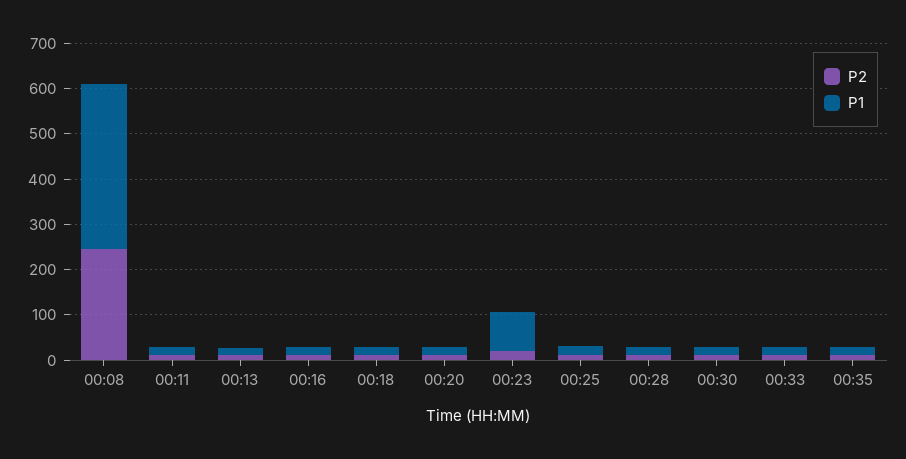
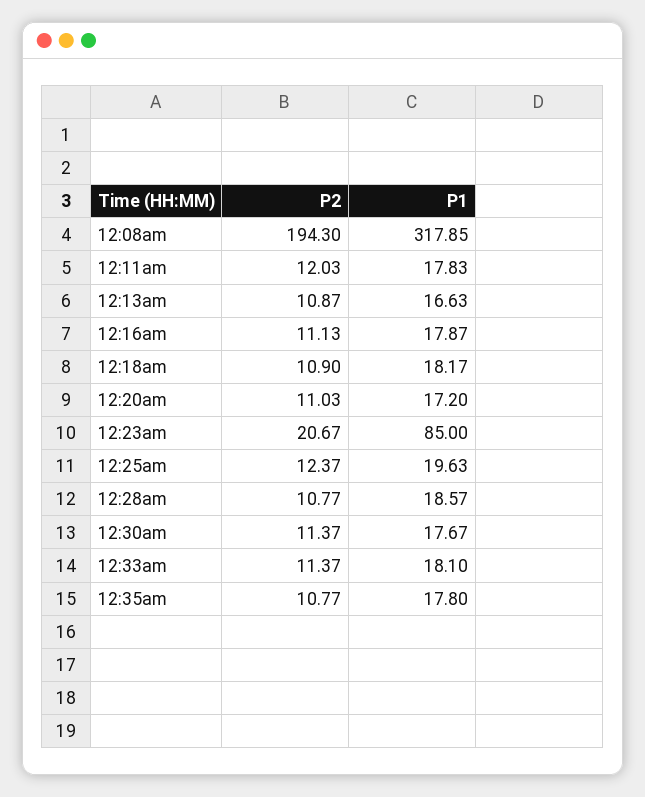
P2, 00:08: 240 -> 194.3
P1, 00:08: 360 -> 317.85

